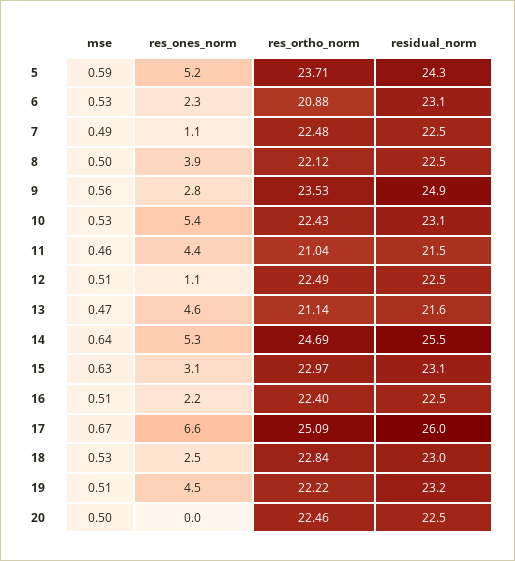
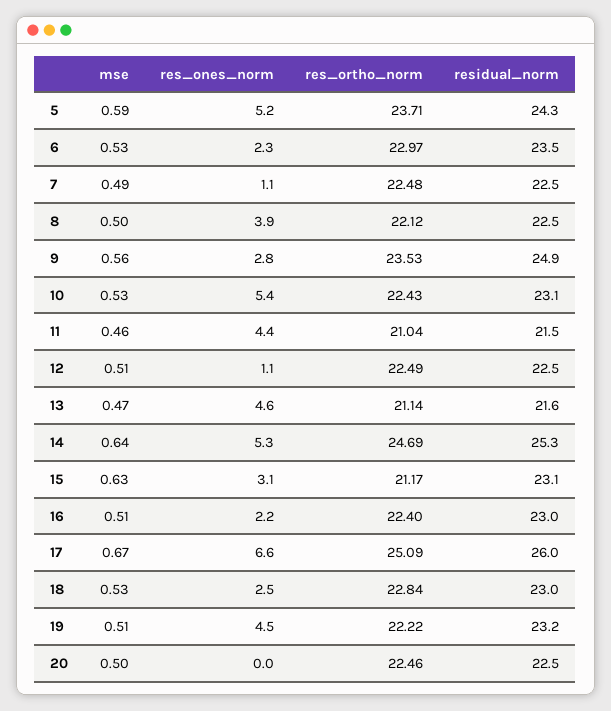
res_ortho_norm, 6: 20.88 -> 22.97
residual_norm, 6: 23.1 -> 23.5
residual_norm, 14: 25.5 -> 25.3
res_ortho_norm, 15: 22.97 -> 21.17
residual_norm, 16: 22.5 -> 23

